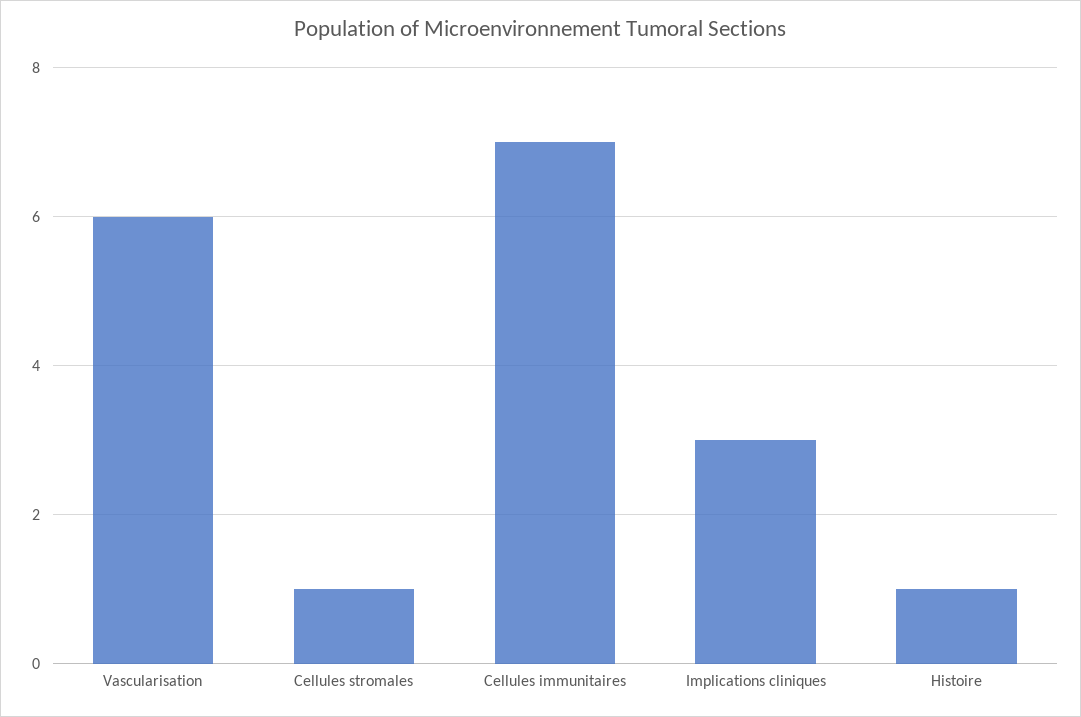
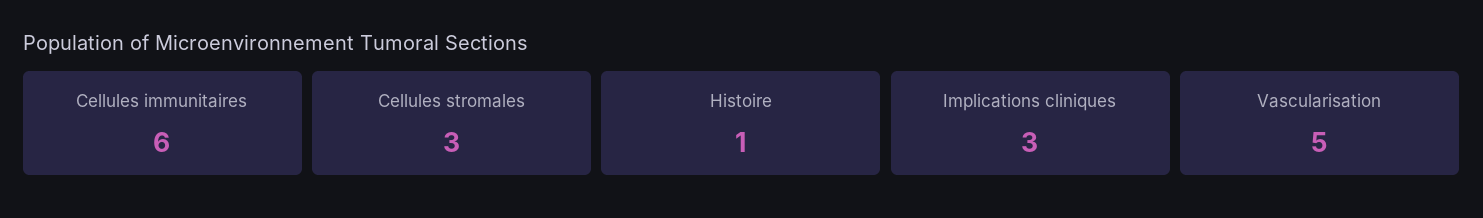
Vascularisation: 6 -> 5
Cellules stromales: 1 -> 3
Cellules immunitaires: 7 -> 6

